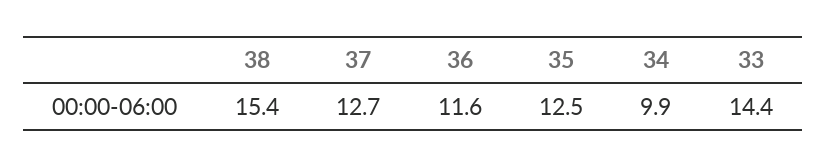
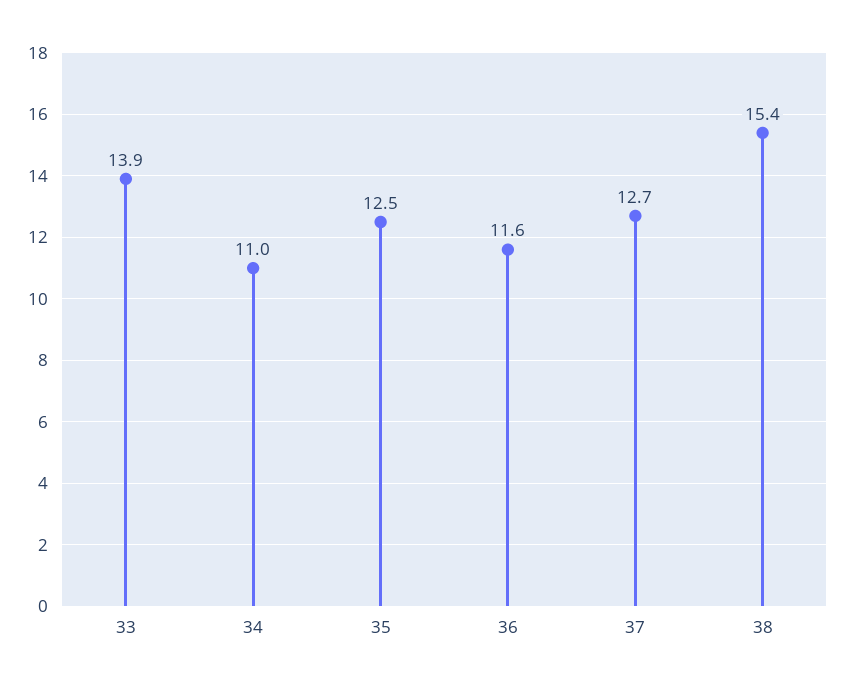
34: 9.9 -> 11
33: 14.4 -> 13.9

